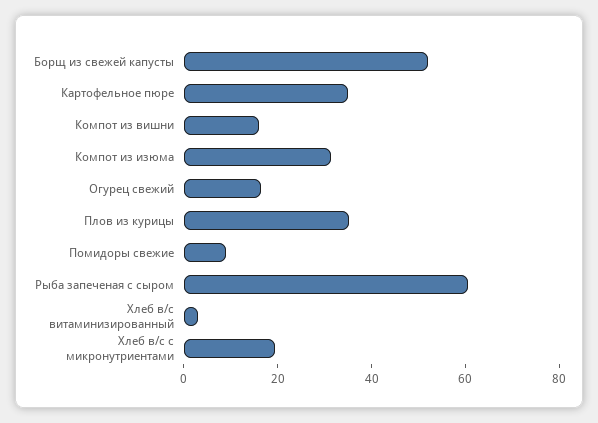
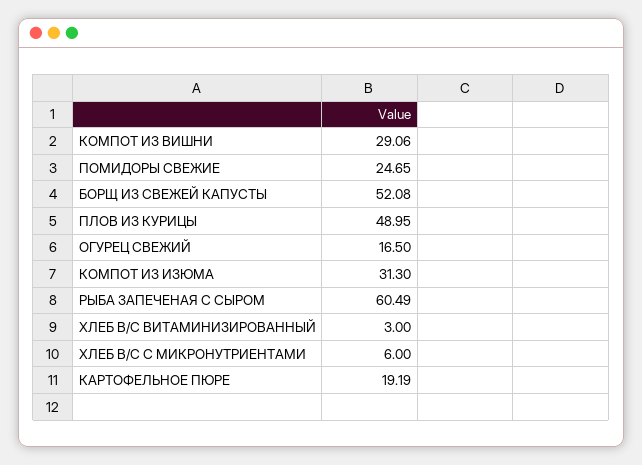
Картофельное пюре: 35 -> 19.19
Компот из вишни: 15 -> 29.06
Плов из курицы: 35 -> 48.95
Помидоры свежие: 10 -> 24.65
Хлеб в/с с микронутриентами: 20 -> 6

